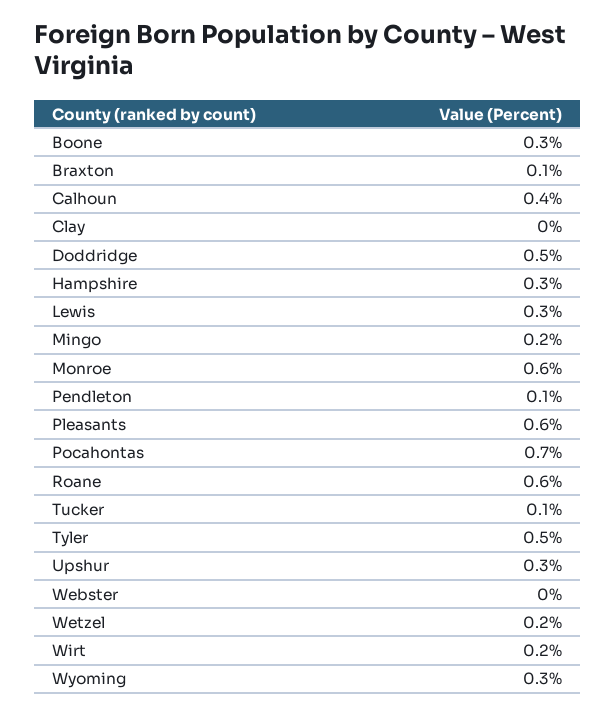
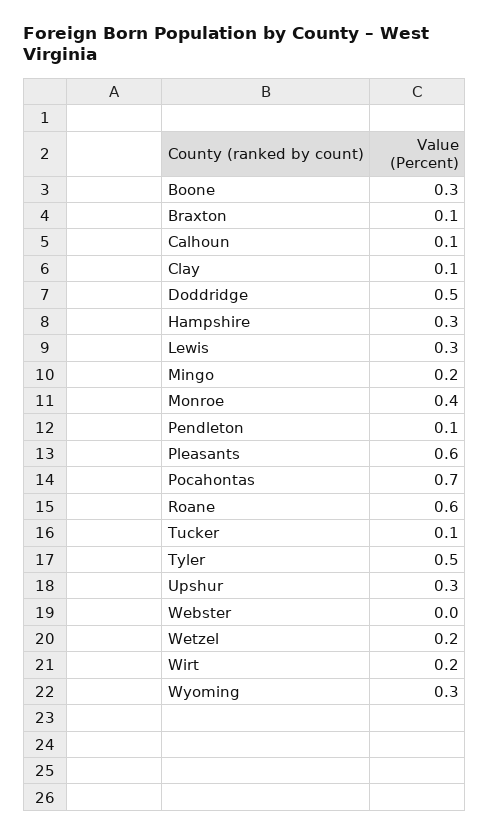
Calhoun: 0.4 -> 0.1
Clay: 0 -> 0.1
Monroe: 0.6 -> 0.4

